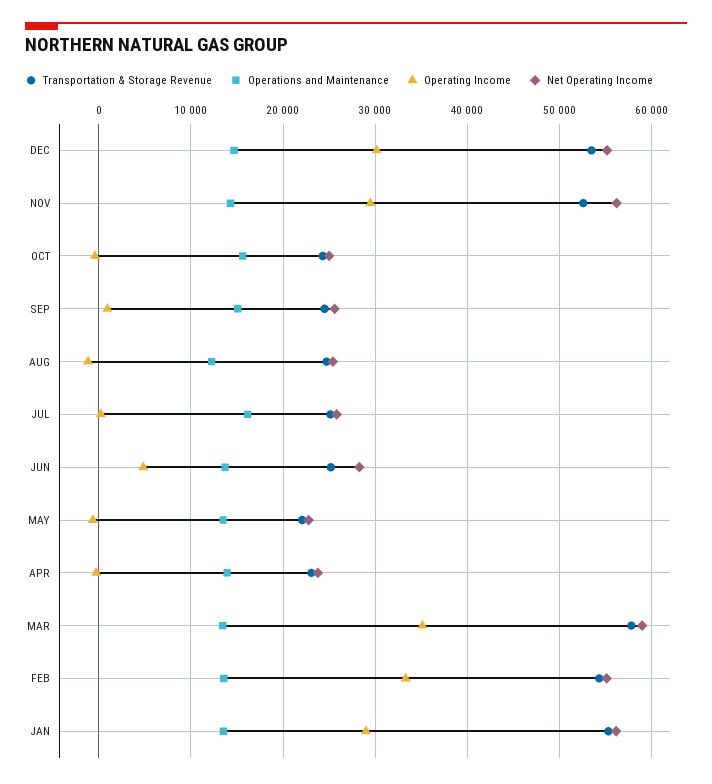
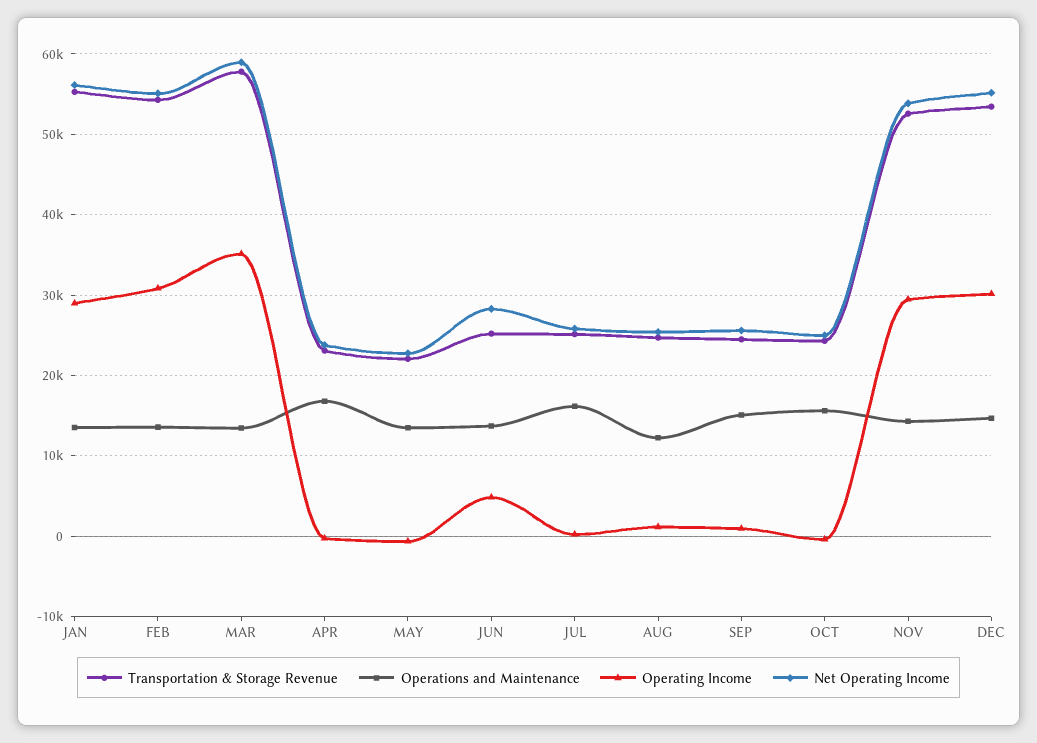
Net Operating Income, NOV: 56000 -> 54000
Operating Income, AUG: -1000 -> 1000
Operations and Maintenance, APR: 14000 -> 17000
Operating Income, FEB: 33000 -> 31000

